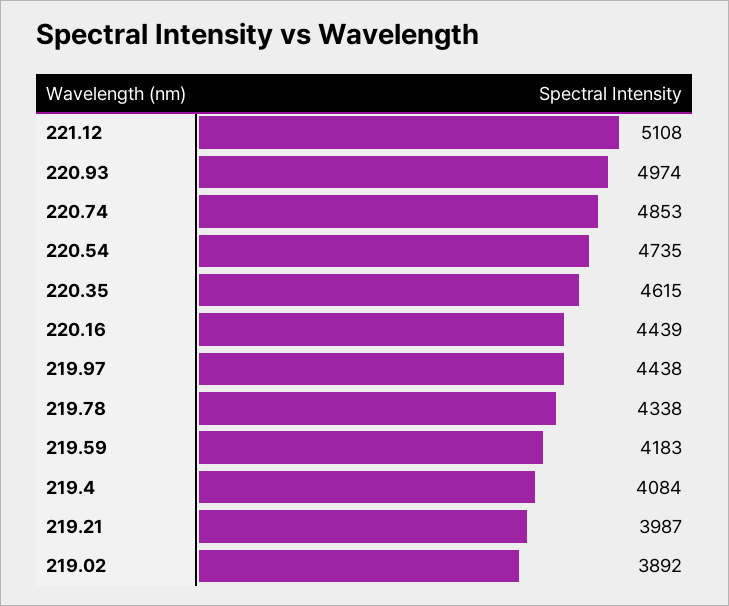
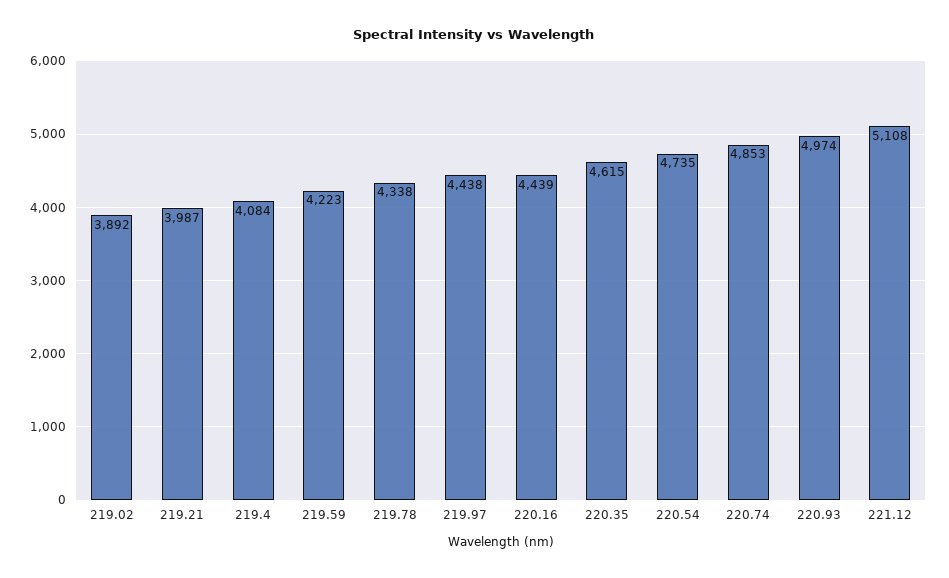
219.59: 4183 -> 4223

